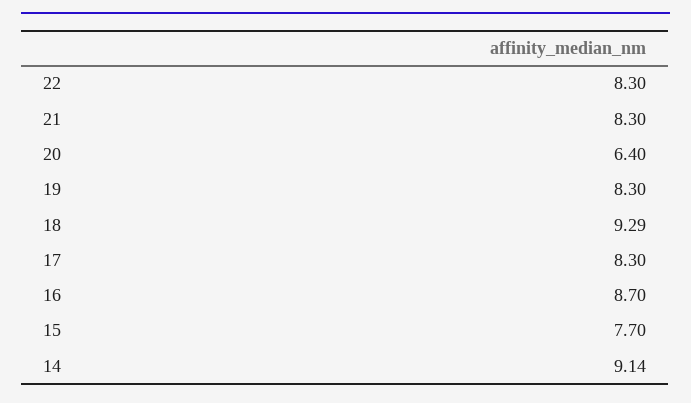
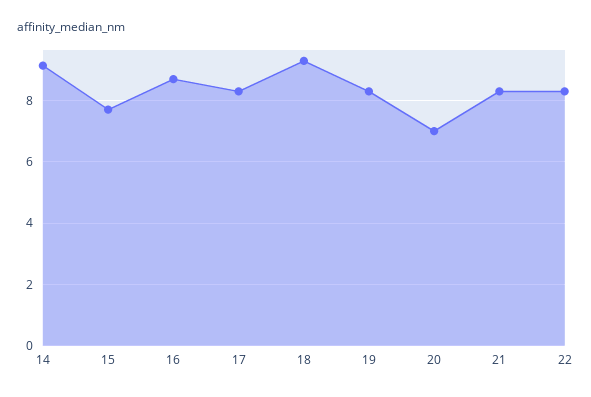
20: 6.4 -> 7

